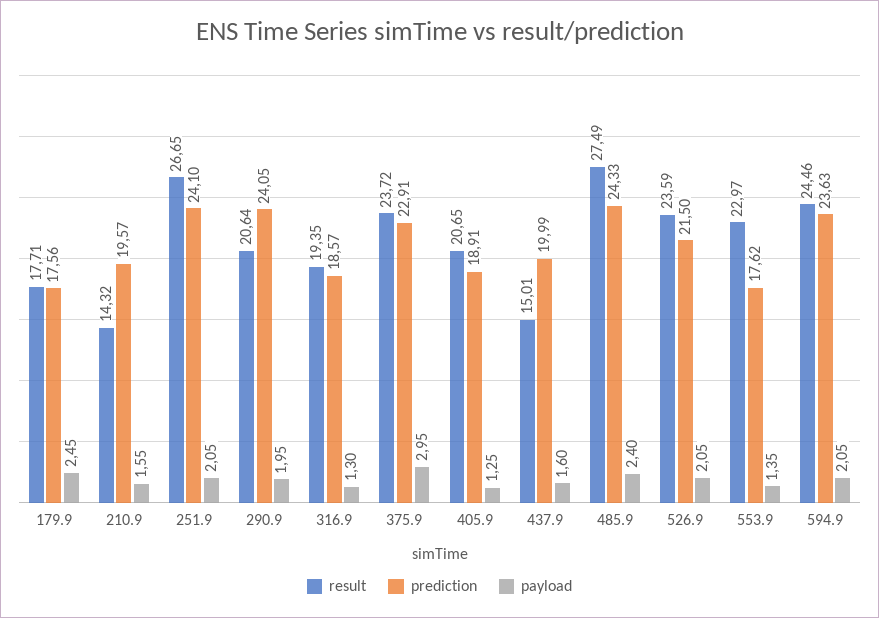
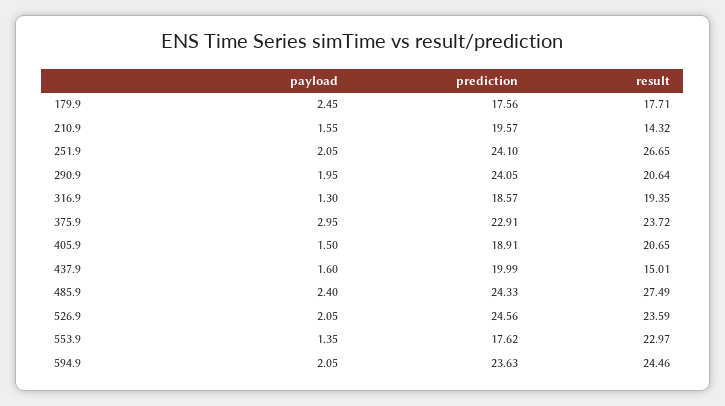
payload, 405.9: 1.25 -> 1.5
prediction, 526.9: 21.5 -> 24.56

